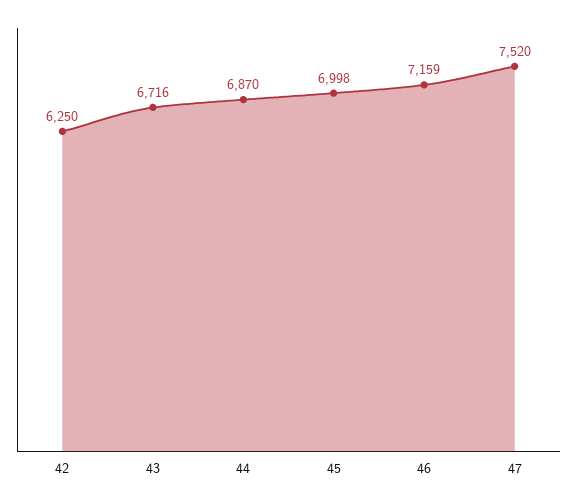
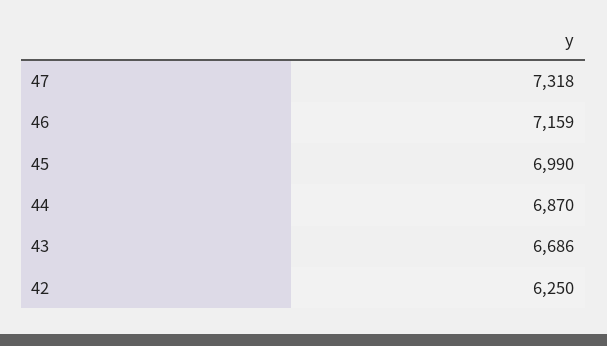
43: 6716 -> 6686
45: 6998 -> 6990
47: 7520 -> 7318

